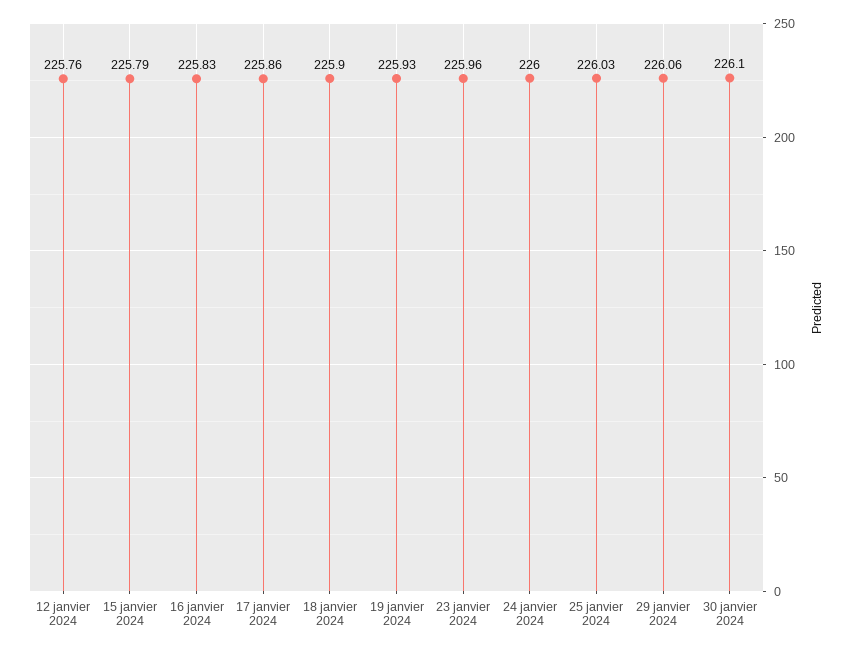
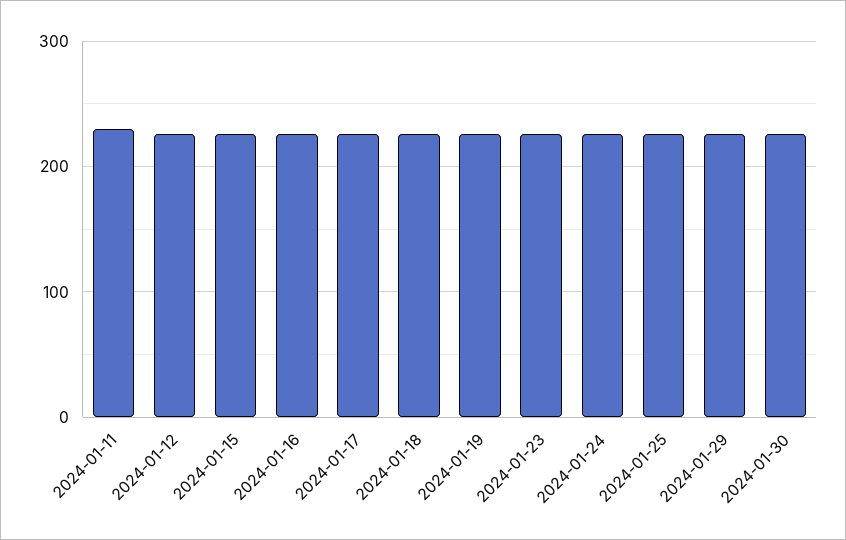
2024-01-11: none -> 230

